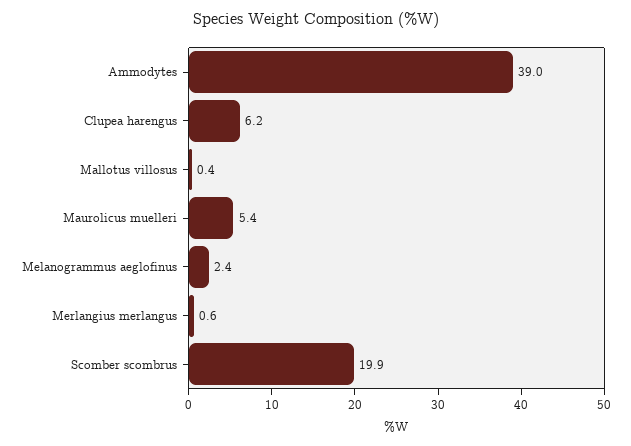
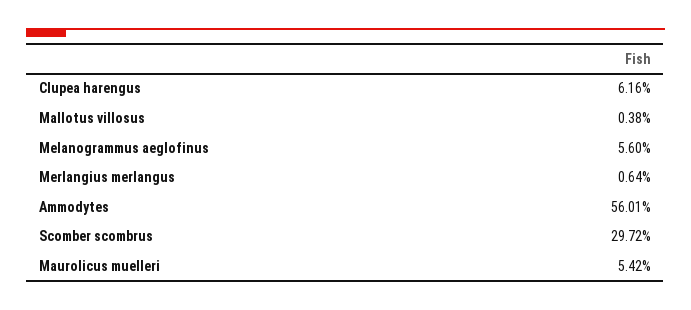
Ammodytes: 39 -> 56.01
Melanogrammus aeglofinus: 2.4 -> 5.6
Scomber scombrus: 19.9 -> 29.72

